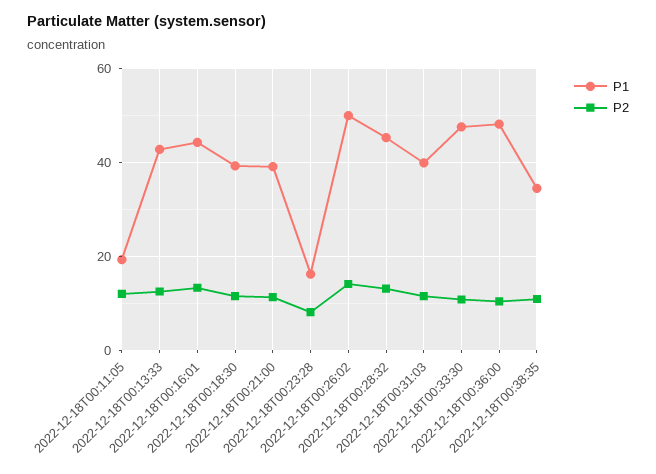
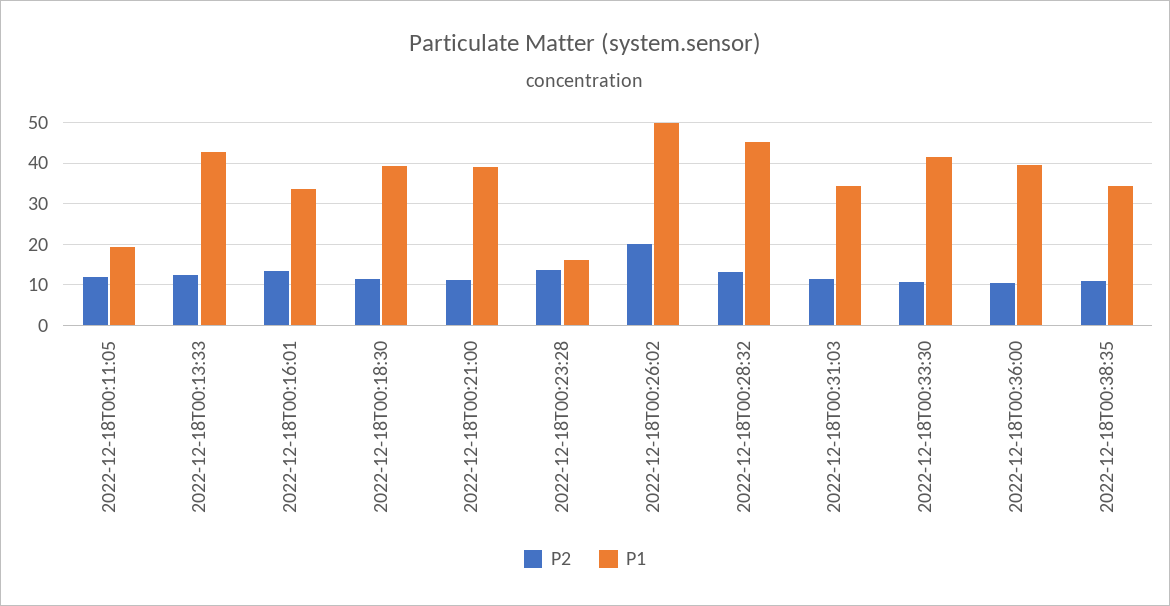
P1, 2022-12-18T00:16:01: 44 -> 34
P2, 2022-12-18T00:23:28: 8 -> 14
P2, 2022-12-18T00:26:02: 14 -> 20
P1, 2022-12-18T00:31:03: 40 -> 34
P1, 2022-12-18T00:33:30: 48 -> 42
P1, 2022-12-18T00:36:00: 48 -> 40

